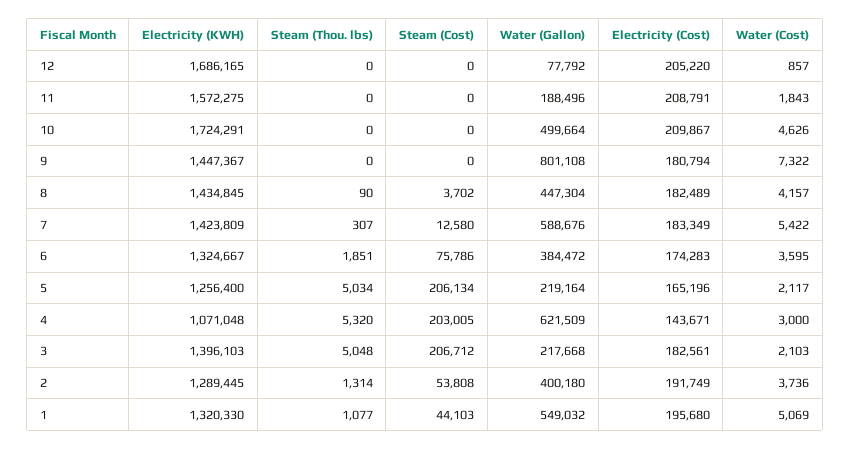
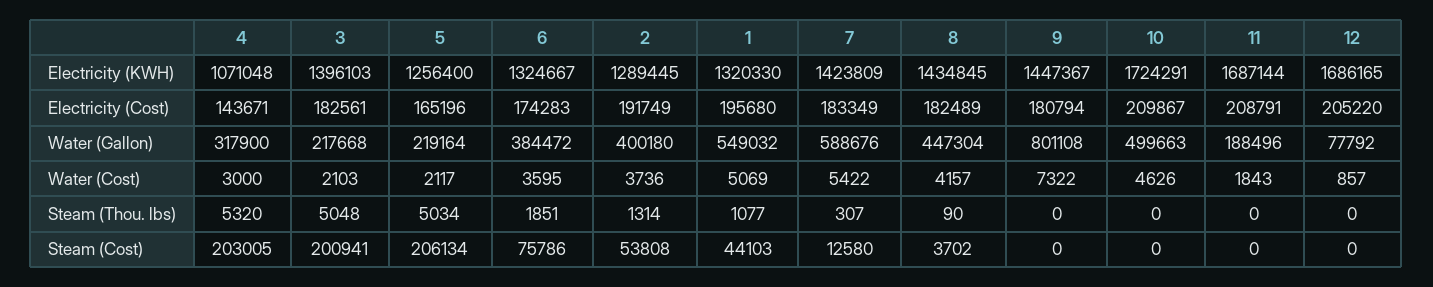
Electricity (KWH), 11: 1572275 -> 1687144
Water (Gallon), 10: 499664 -> 499663
Water (Gallon), 4: 621509 -> 317900
Steam (Cost), 3: 206712 -> 200941

